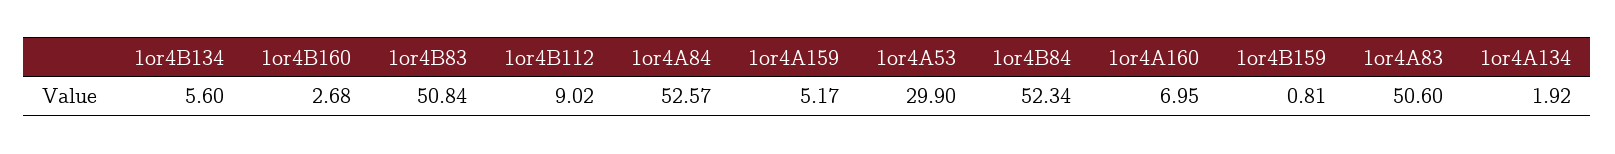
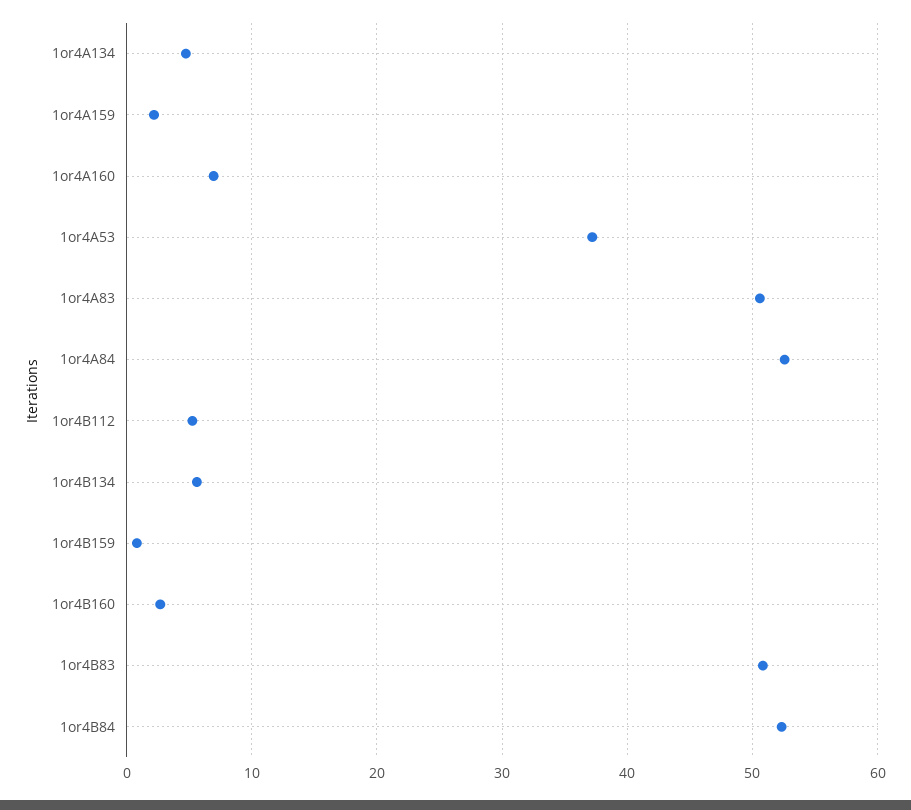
1or4B112: 9.02 -> 5
1or4A159: 5.17 -> 2
1or4A53: 29.9 -> 37
1or4A134: 1.92 -> 5

